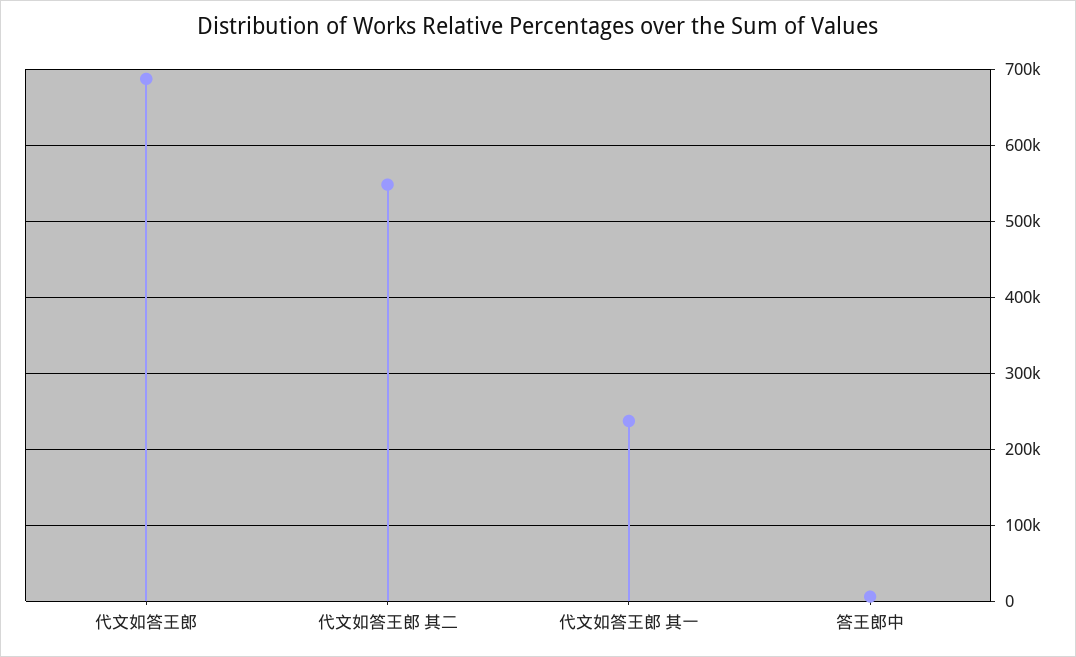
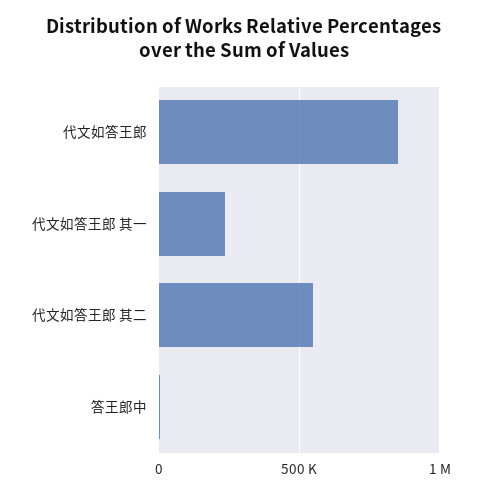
代文如答王郎: 690000 -> 850000

